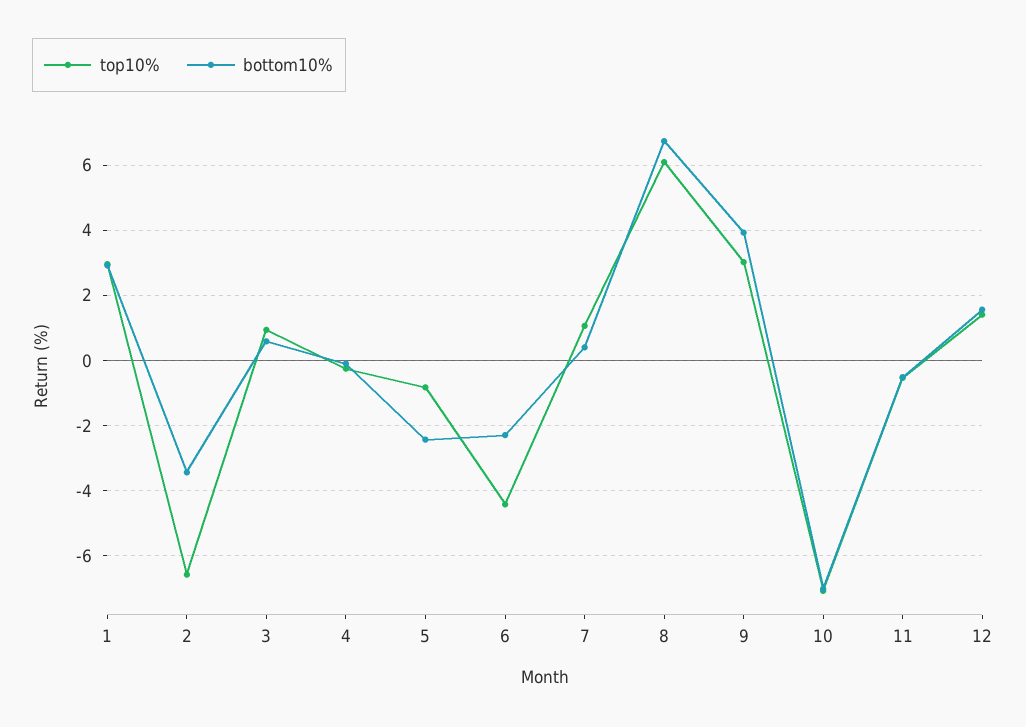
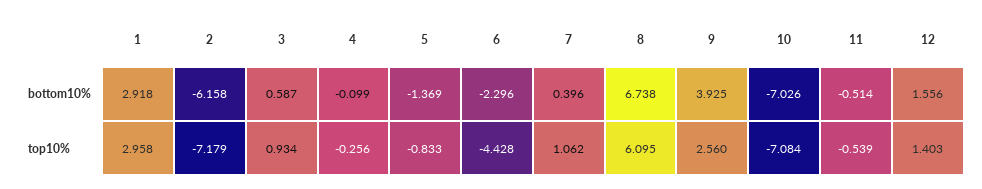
top10%, 2: -6.6 -> -7.179
bottom10%, 2: -3.4 -> -6.158
bottom10%, 5: -2.4 -> -1.369
top10%, 9: 3 -> 2.56

